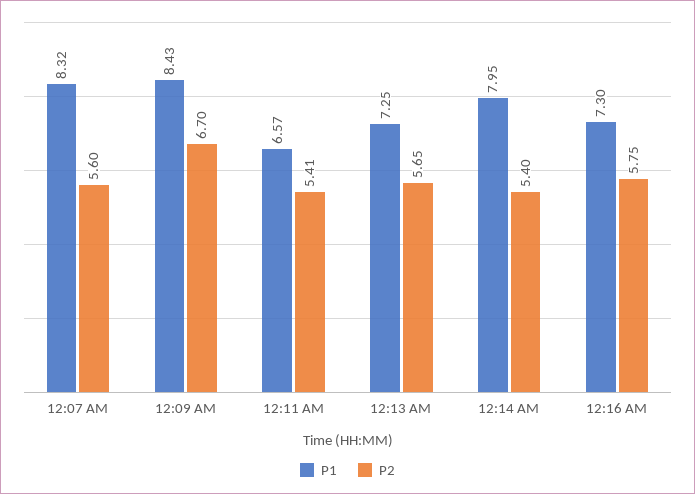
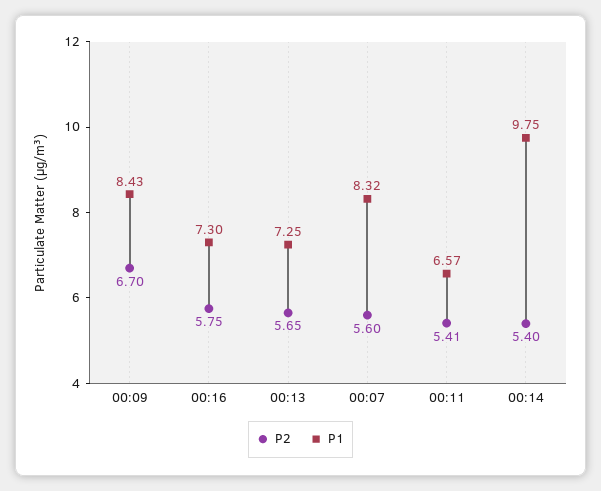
P1, 12:14 AM: 7.95 -> 9.75

